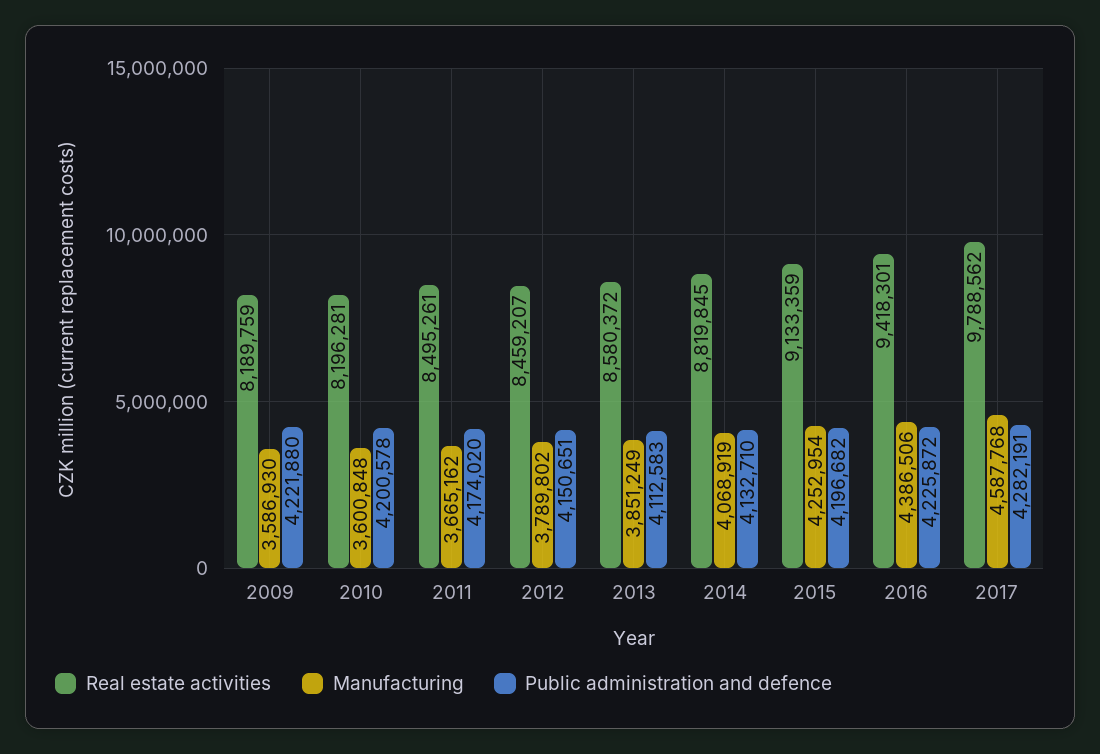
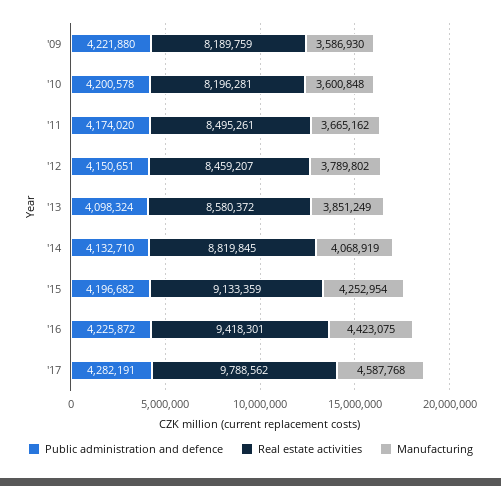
Public administration and defence, 2013: 4112583 -> 4098324
Manufacturing, 2016: 4386506 -> 4423075

